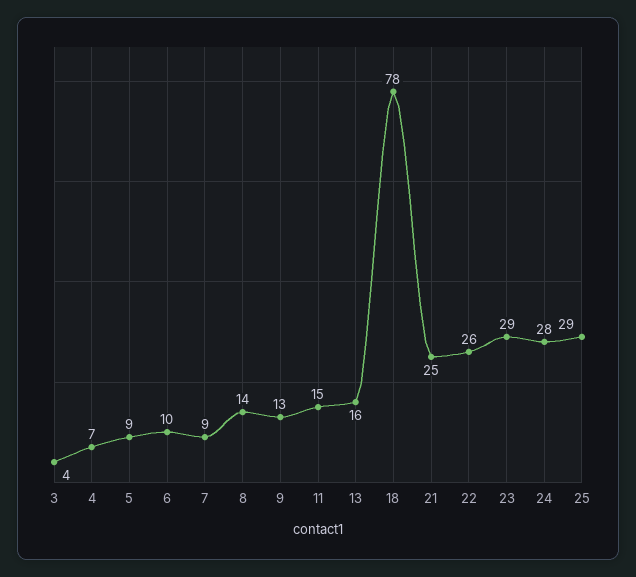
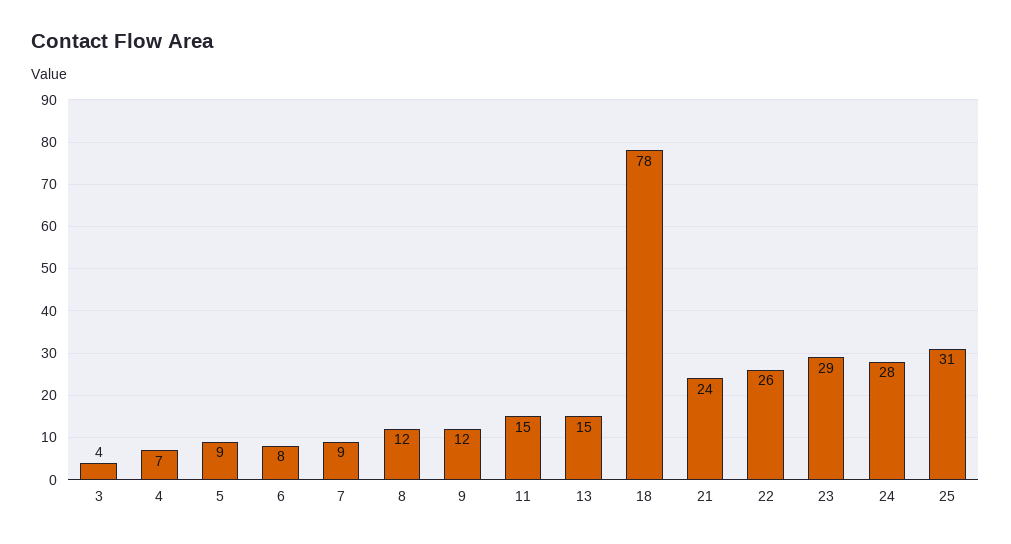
6: 10 -> 8
8: 14 -> 12
9: 13 -> 12
13: 16 -> 15
21: 25 -> 24
25: 29 -> 31

